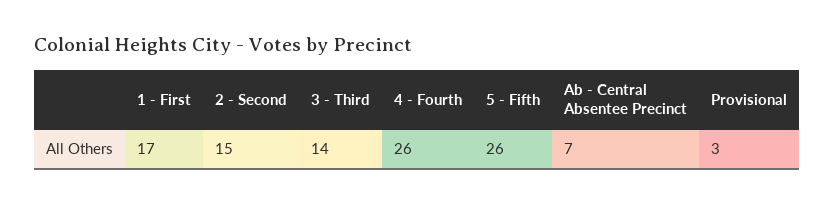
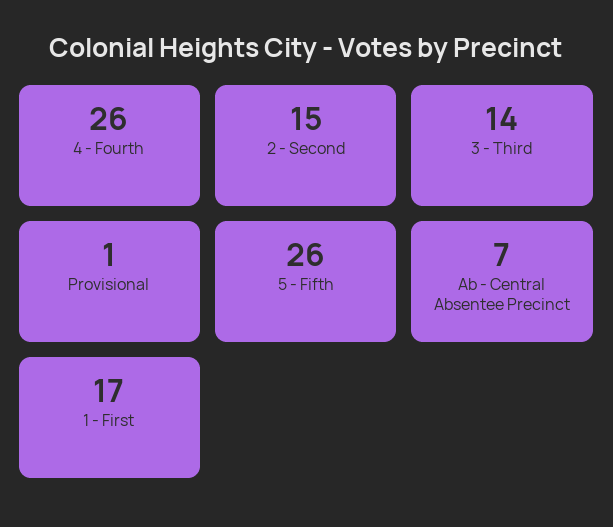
Provisional: 3 -> 1

